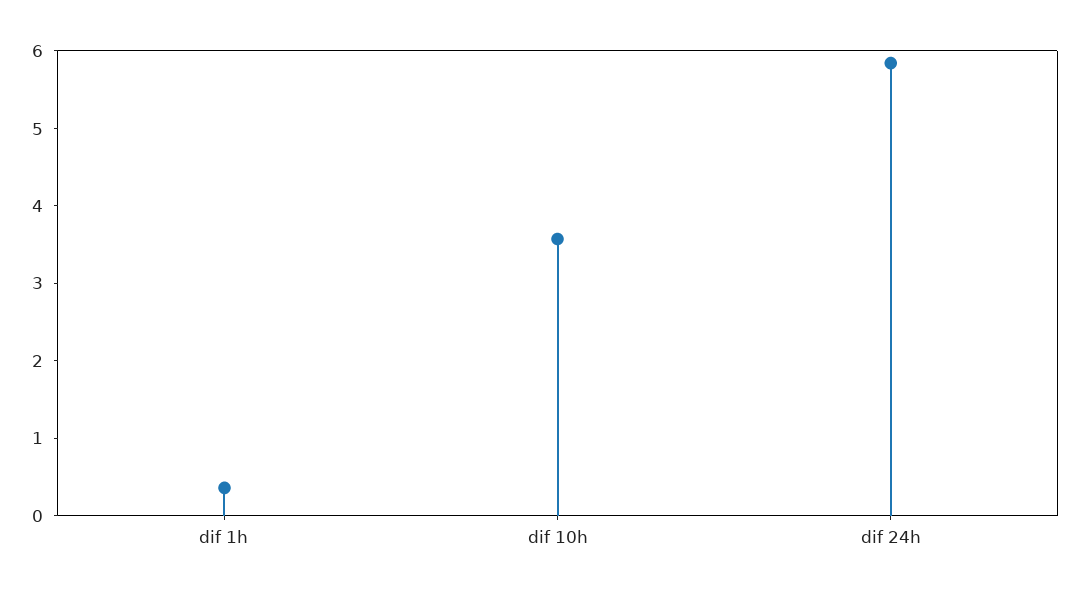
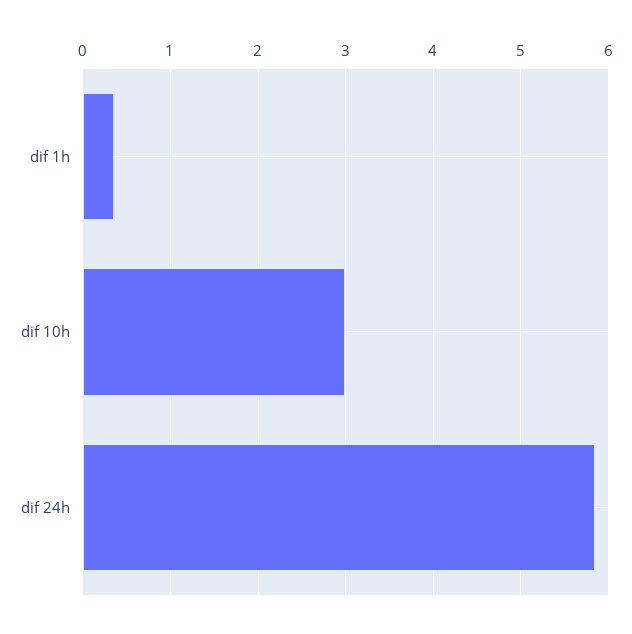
dif 10h: 3.6 -> 3

